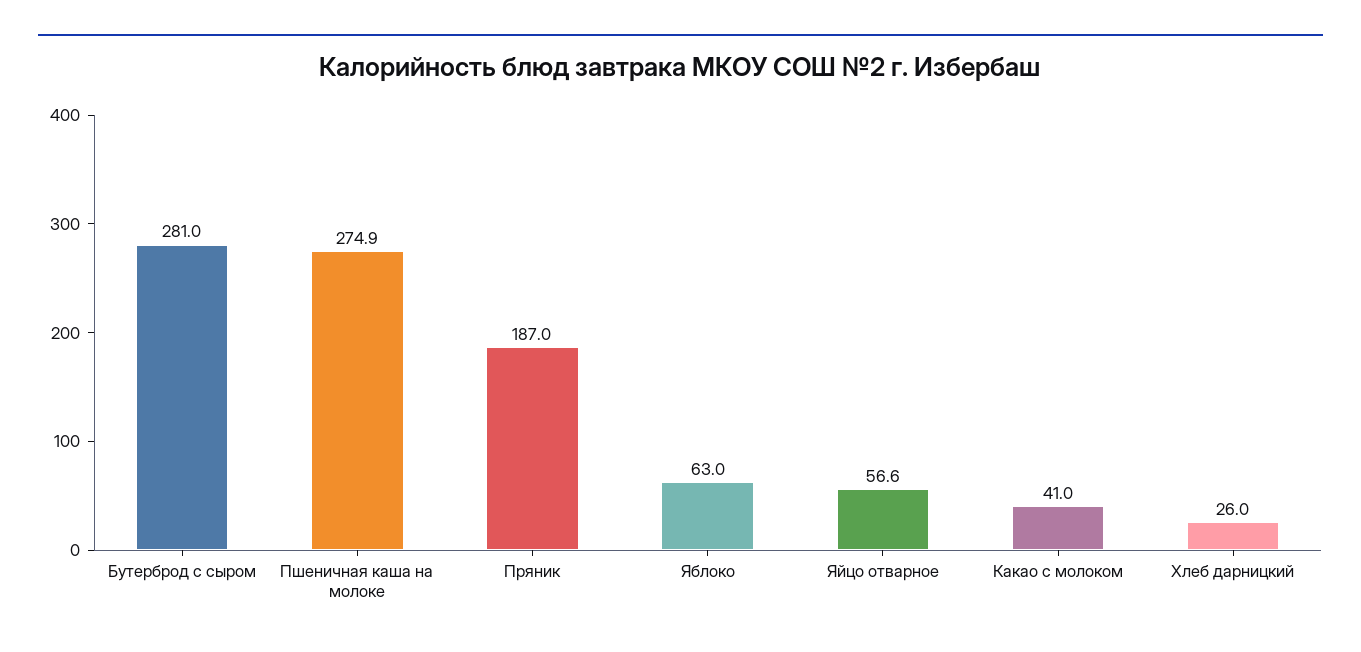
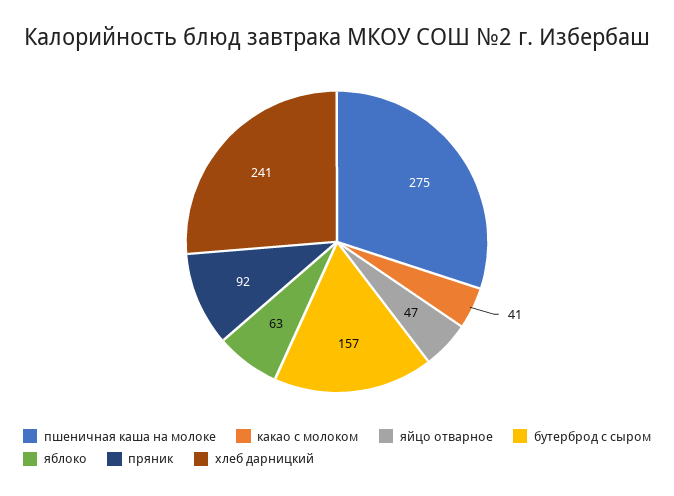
Бутерброд с сыром: 281 -> 157
Пряник: 187 -> 92
Яйцо отварное: 56.6 -> 47
Хлеб дарницкий: 26 -> 241

